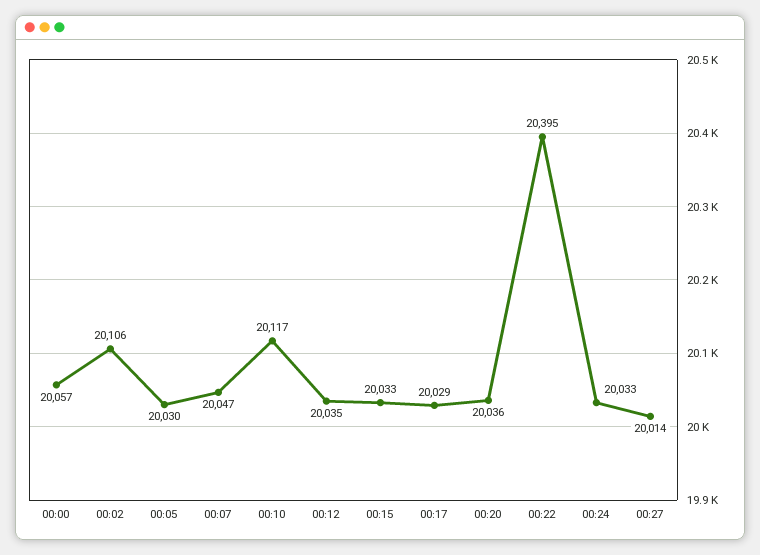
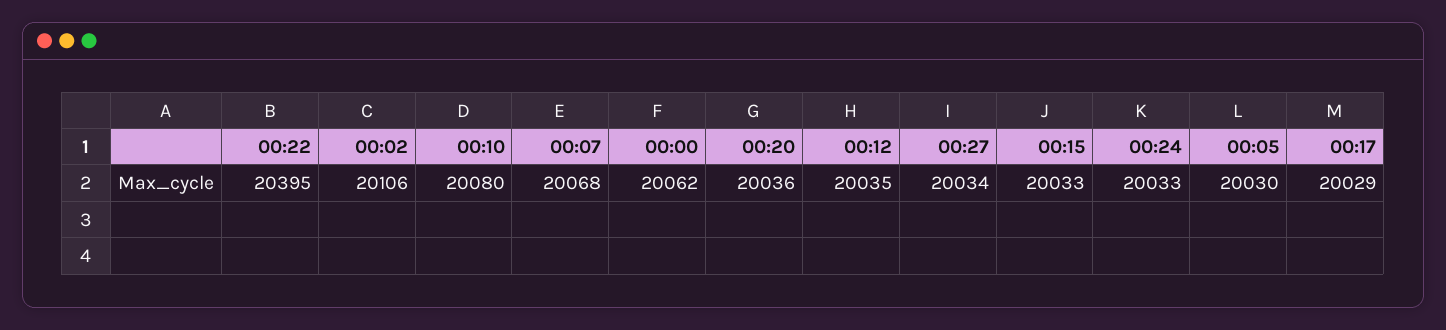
00:00: 20057 -> 20062
00:07: 20047 -> 20068
00:10: 20117 -> 20080
00:27: 20014 -> 20034

